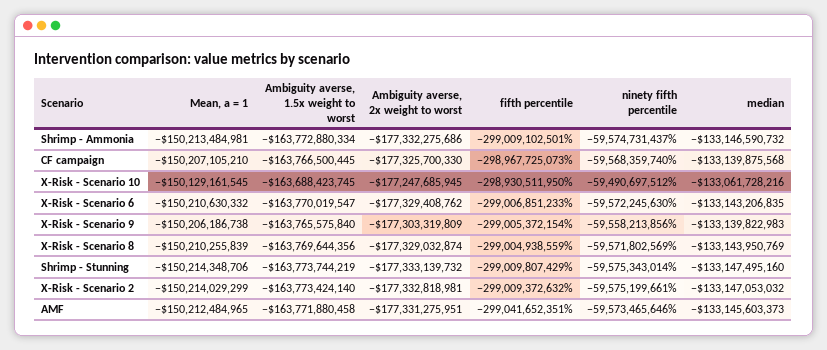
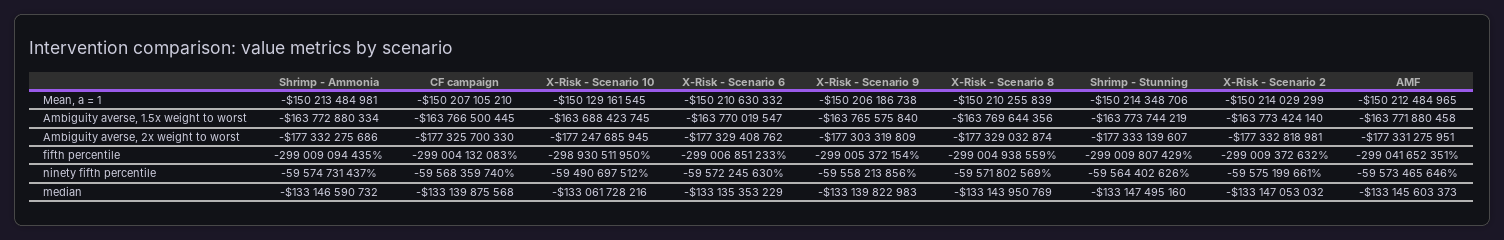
fifth percentile, Shrimp - Ammonia: -299009102501 -> -299009094435
fifth percentile, CF campaign: -298967725073 -> -299004132083
median, X-Risk - Scenario 6: -133143206835 -> -133135353229
Ambiguity averse, 2x weight to worst, Shrimp - Stunning: -177333139732 -> -177333139607
ninety fifth percentile, Shrimp - Stunning: -59575343014 -> -59564402626

